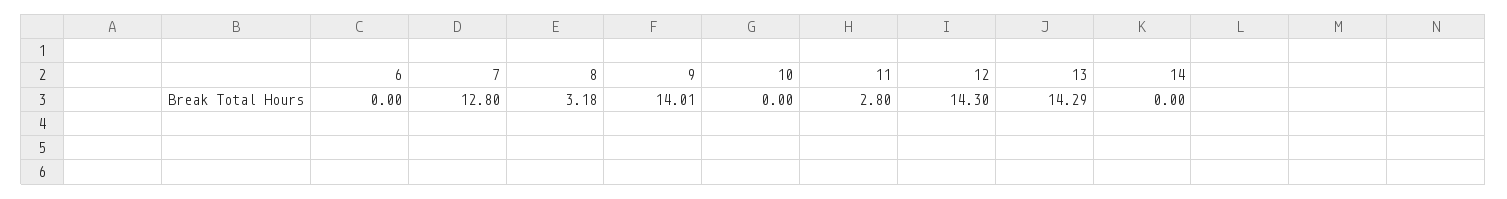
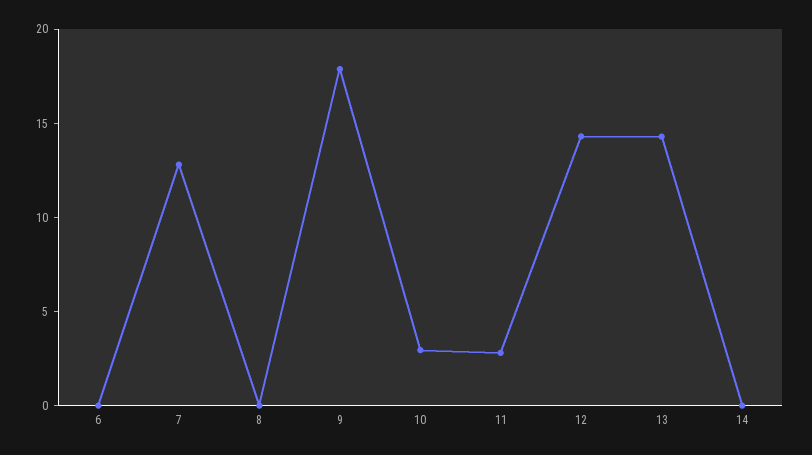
8: 3.18 -> 0
9: 14.01 -> 18
10: 0 -> 3

